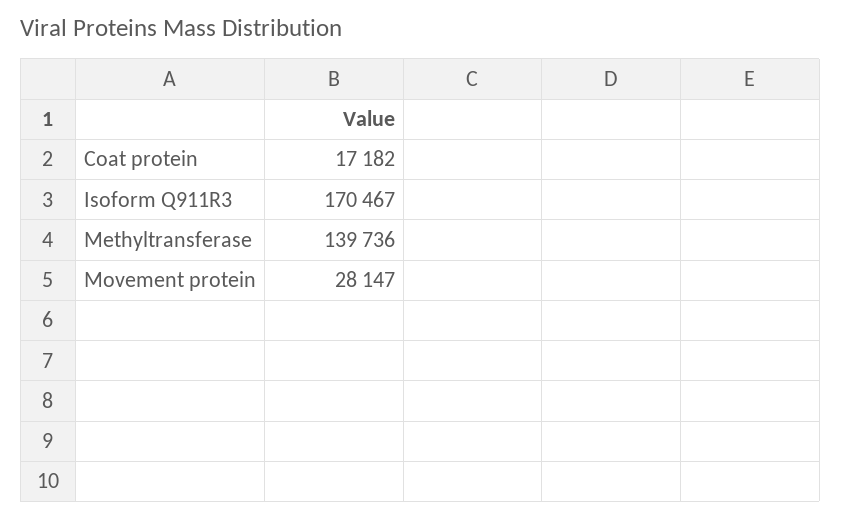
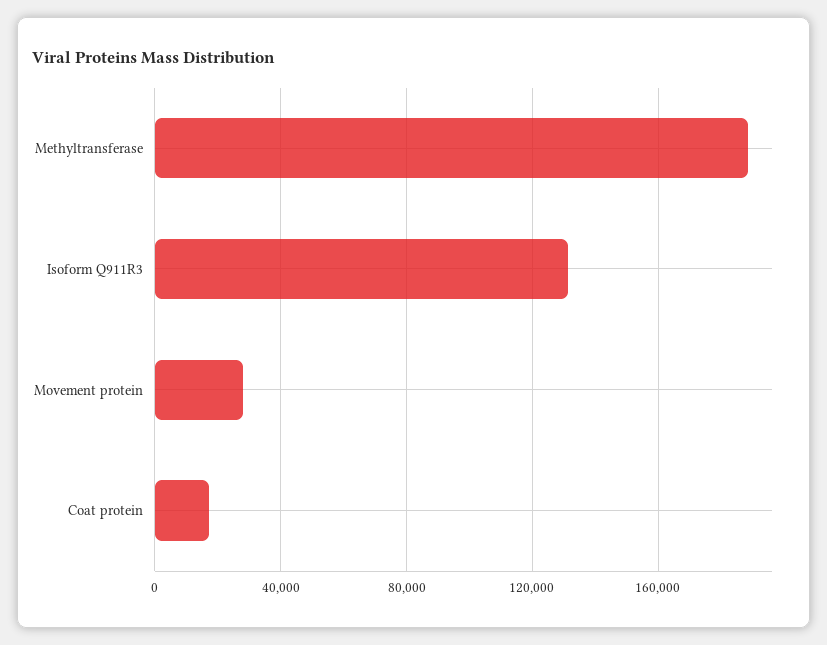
Isoform Q911R3: 170467 -> 130000
Methyltransferase: 139736 -> 190000

